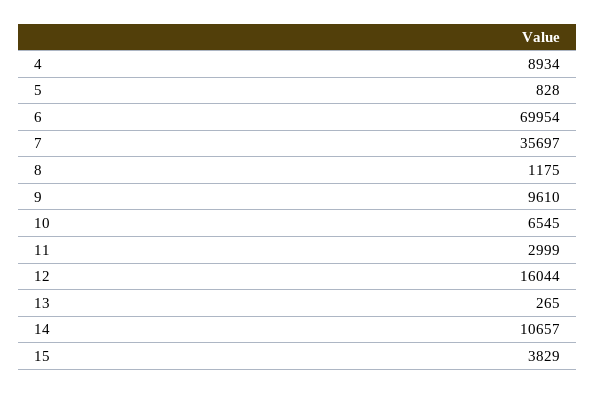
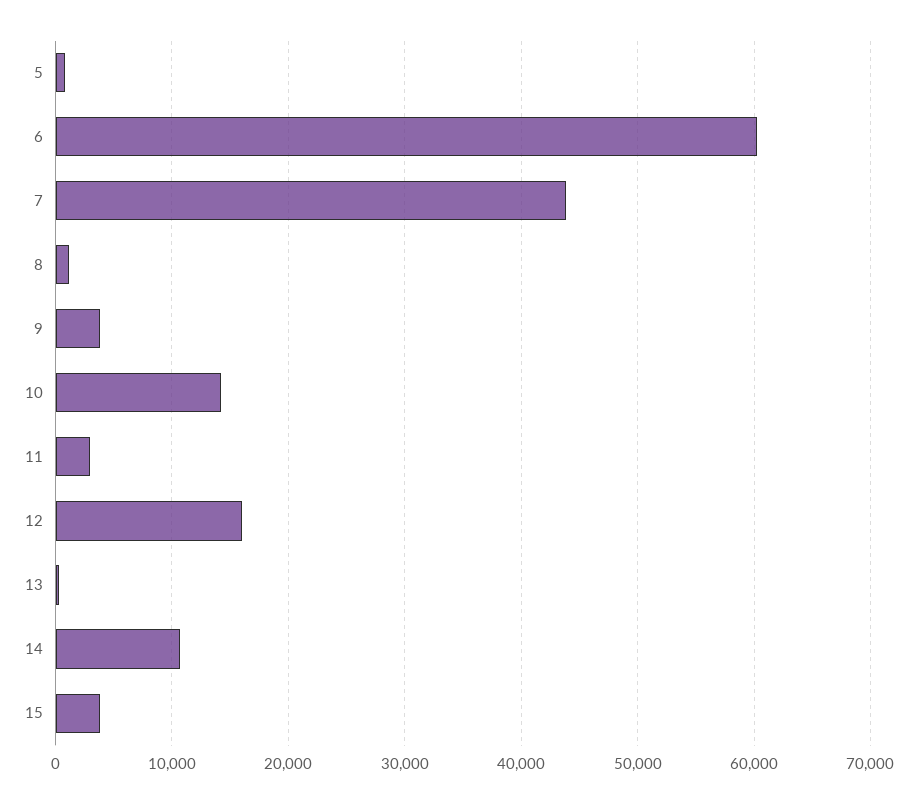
4: 8934 -> none
6: 69954 -> 60000
7: 35697 -> 44000
9: 9610 -> 4000
10: 6545 -> 14000

